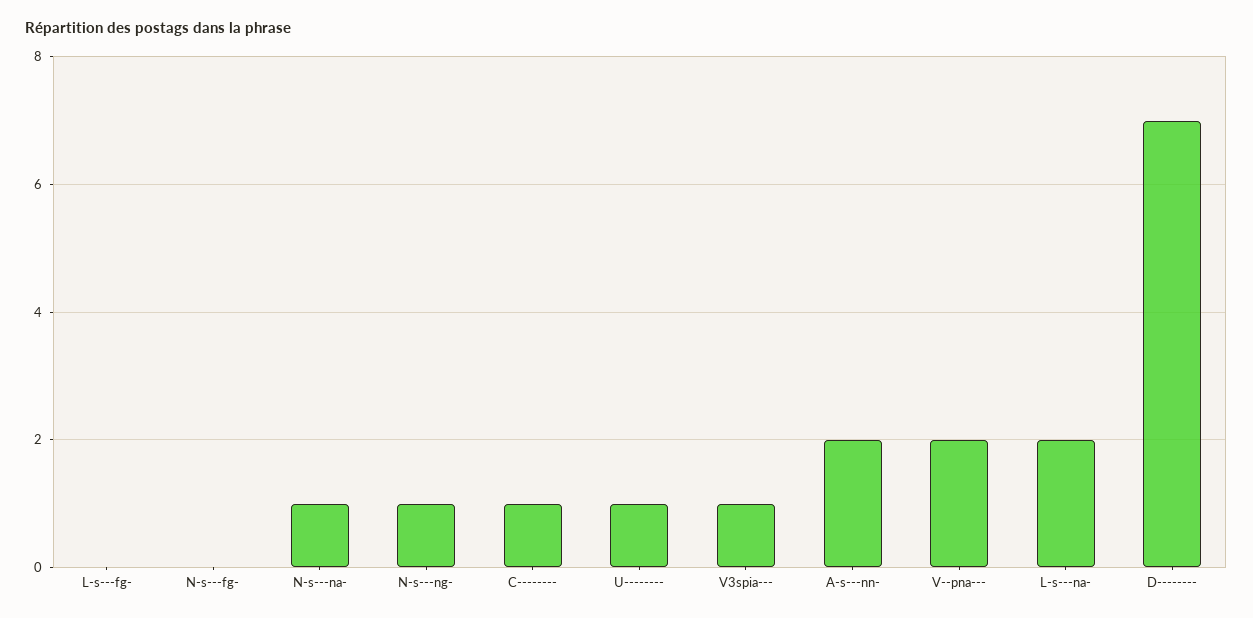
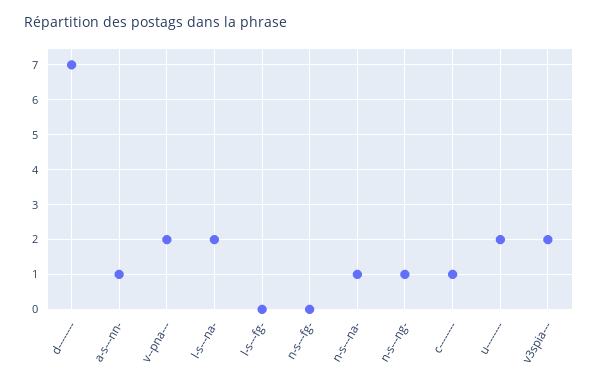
U--------: 1 -> 2
V3spia---: 1 -> 2
A-s---nn-: 2 -> 1

